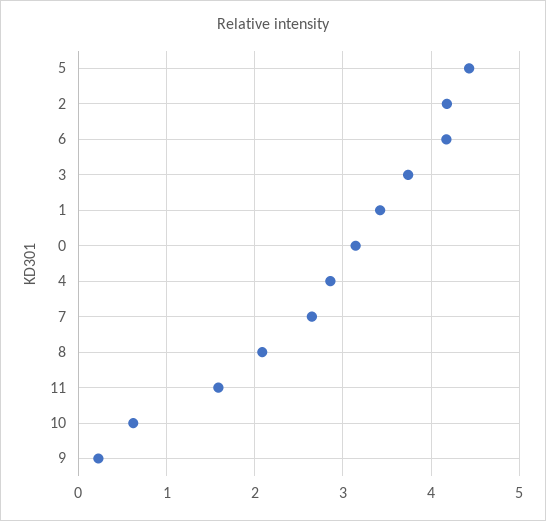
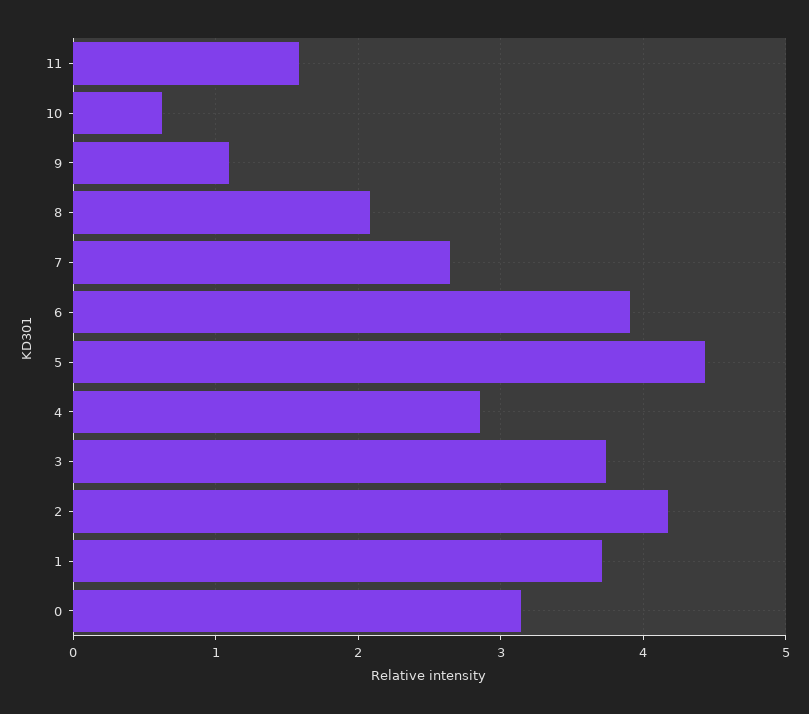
6: 4.2 -> 3.9
1: 3.4 -> 3.7
9: 0.2 -> 1.1

